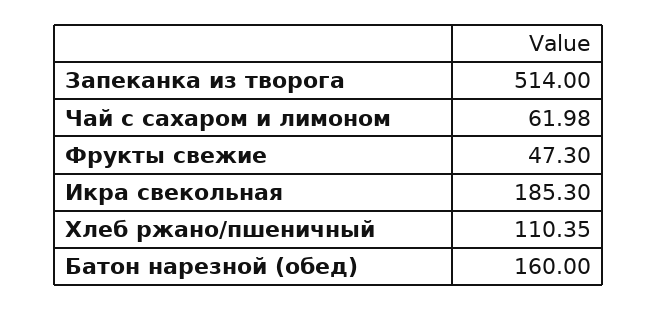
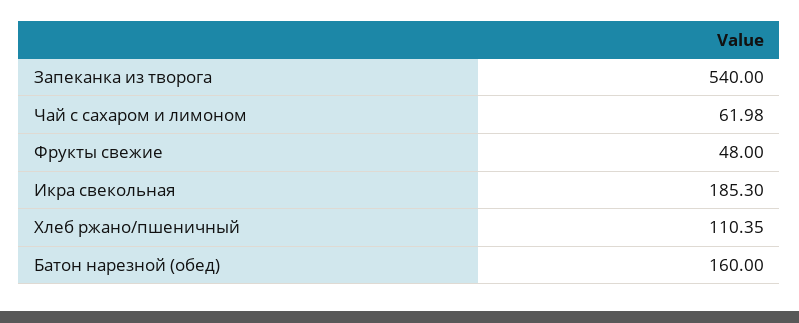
Запеканка из творога: 514 -> 540
Фрукты свежие: 47.3 -> 48

